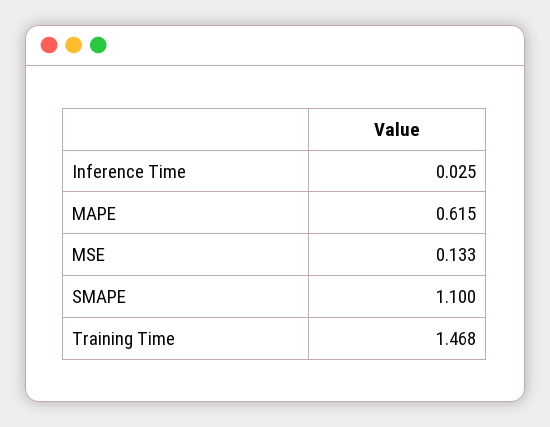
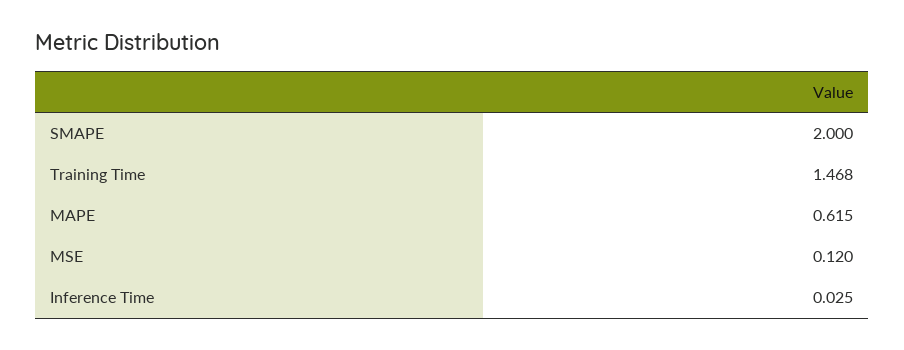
MSE: 0.133 -> 0.12
SMAPE: 1.1 -> 2

